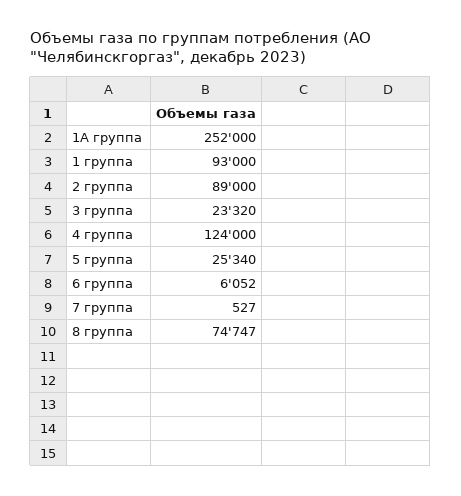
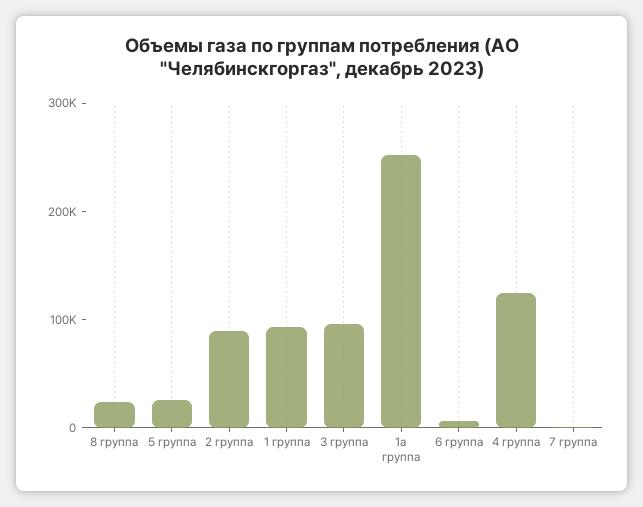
3 группа: 23320 -> 100000
8 группа: 74747 -> 20000

